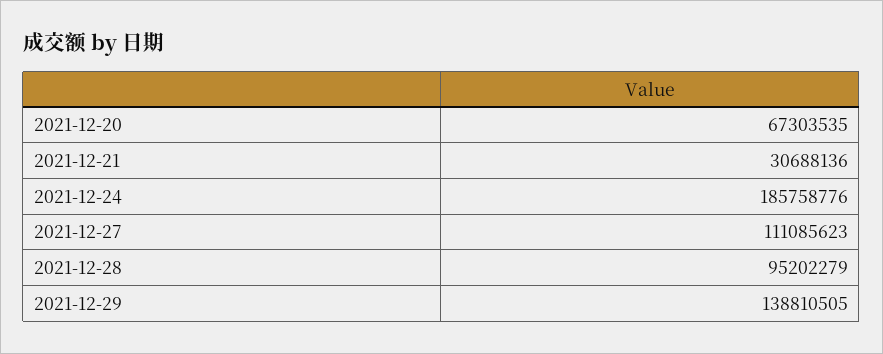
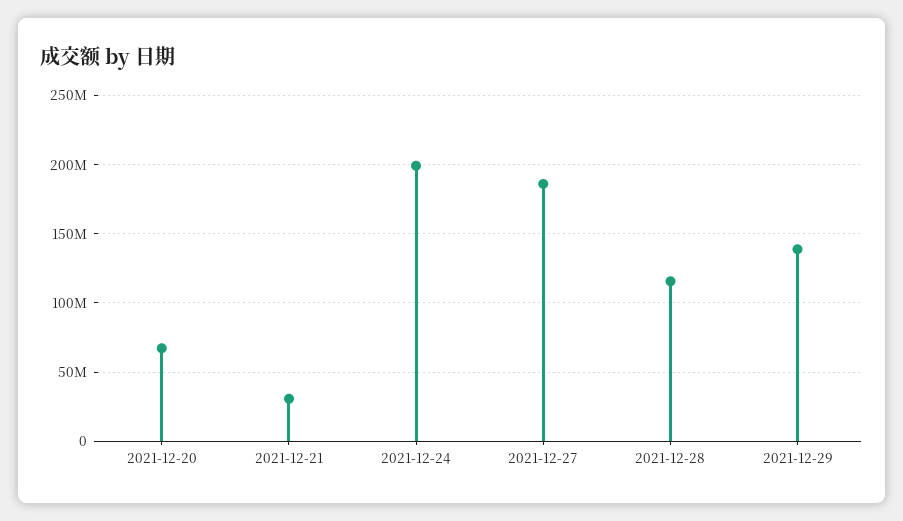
2021-12-24: 185758776 -> 200000000
2021-12-27: 111085623 -> 185000000
2021-12-28: 95202279 -> 115000000

